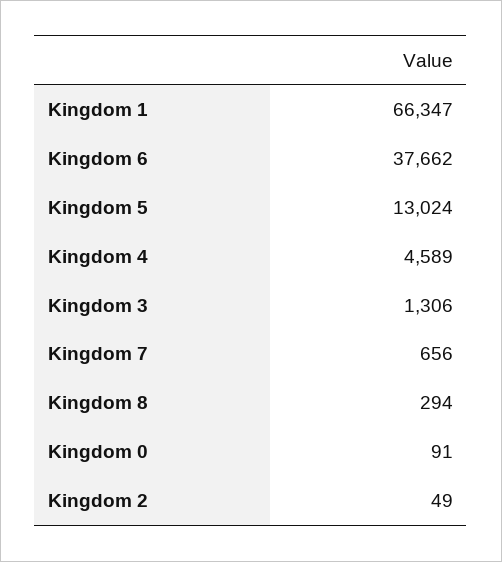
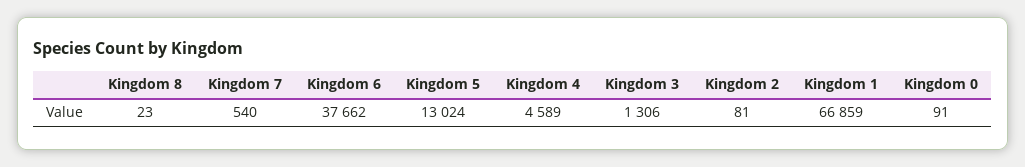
Kingdom 1: 66347 -> 66859
Kingdom 7: 656 -> 540
Kingdom 8: 294 -> 23
Kingdom 2: 49 -> 81

